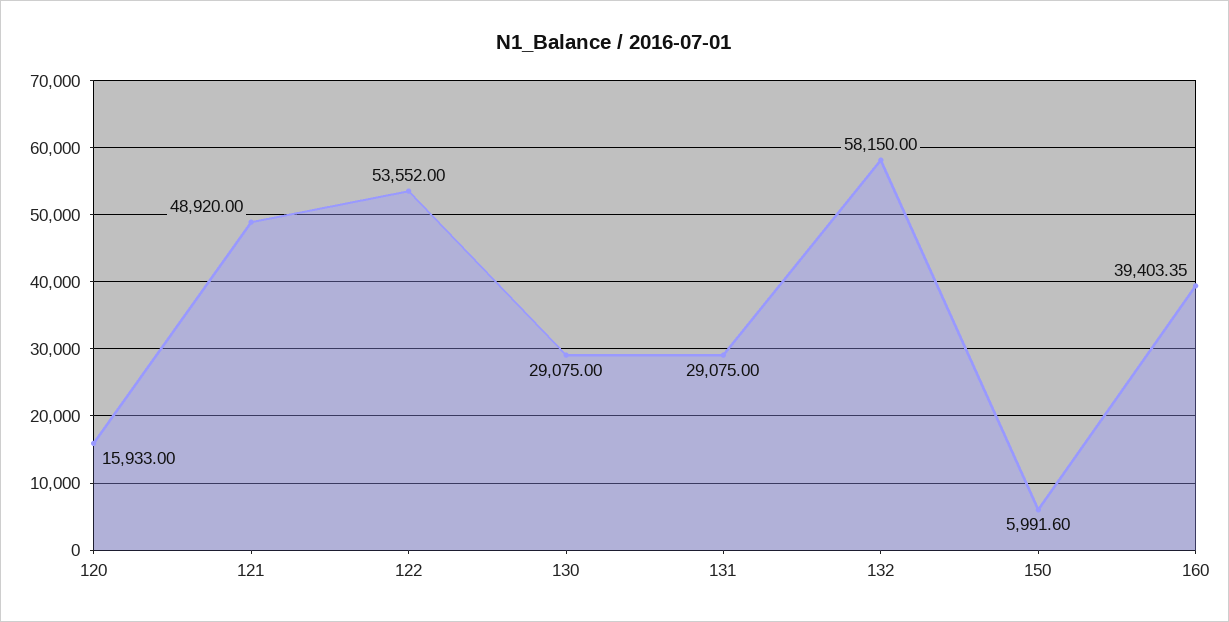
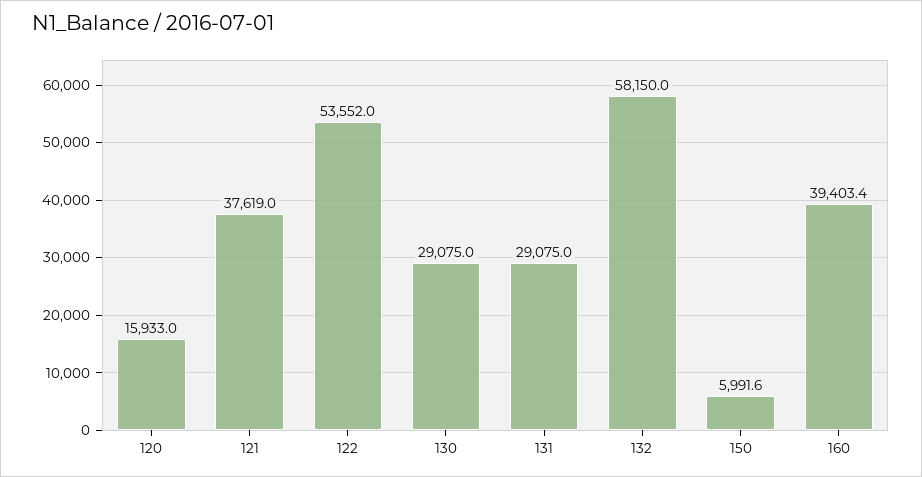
121: 48920 -> 37619

